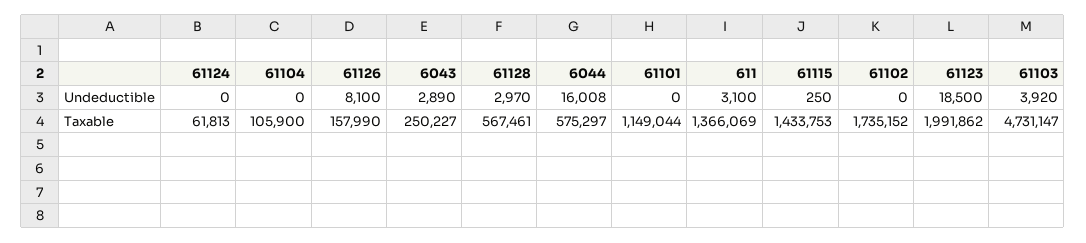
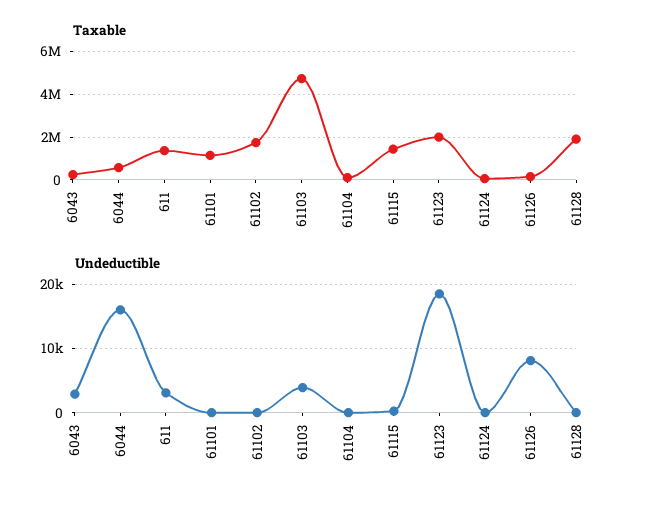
Undeductible, 61128: 2970 -> 0
Taxable, 61128: 567461 -> 2000000

